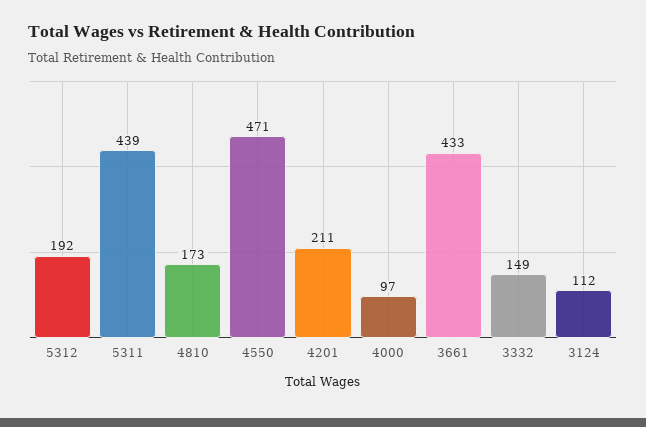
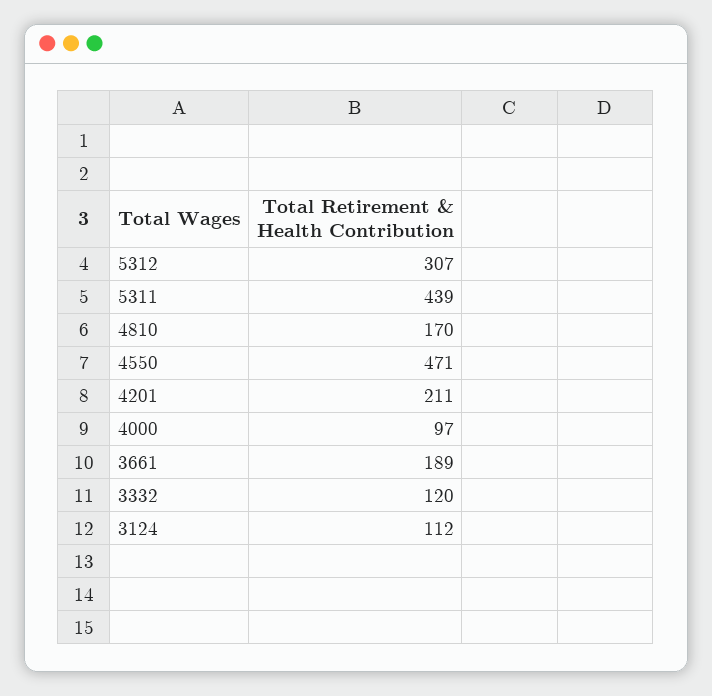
5312: 192 -> 307
4810: 173 -> 170
3661: 433 -> 189
3332: 149 -> 120

